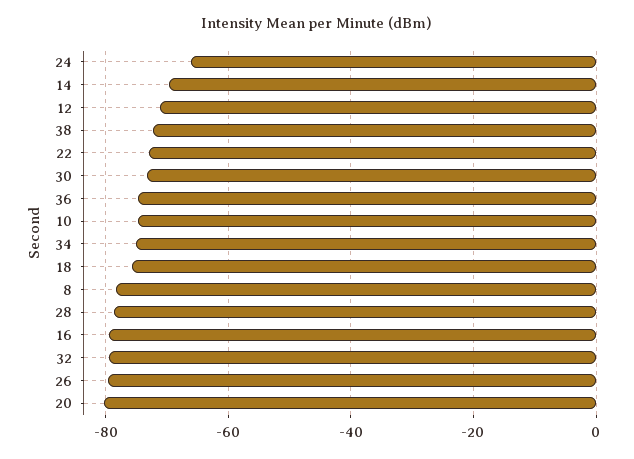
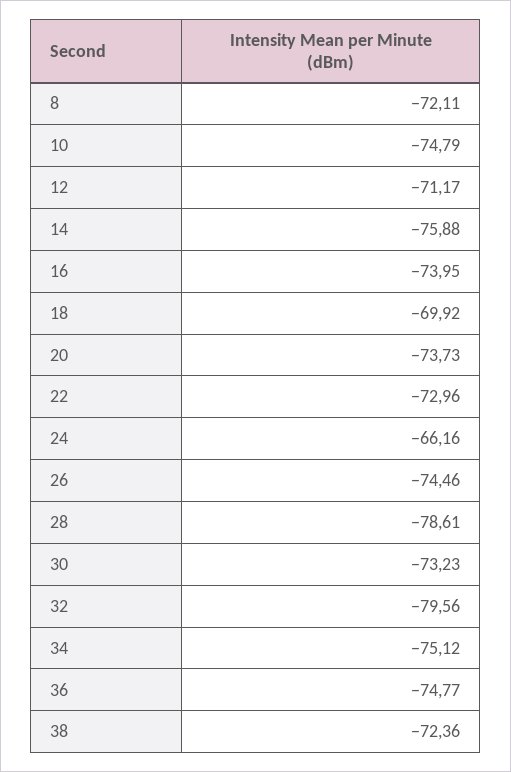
14: -70 -> -75.88
18: -76 -> -69.92
8: -78 -> -72.11
16: -80 -> -73.95
26: -80 -> -74.46
20: -80 -> -73.73

